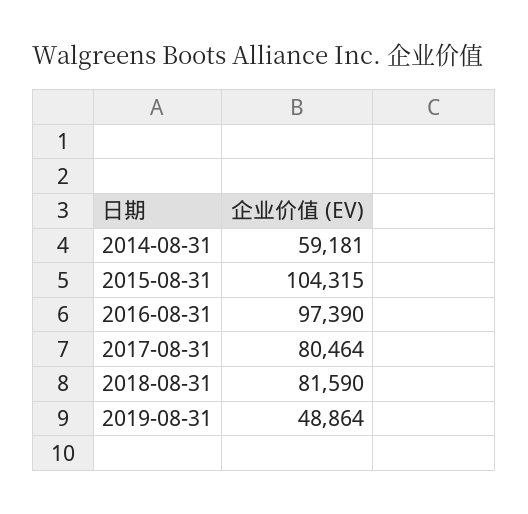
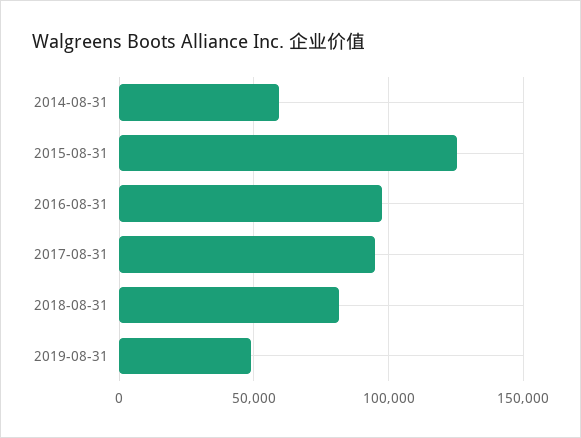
2015-08-31: 104315 -> 125000
2017-08-31: 80464 -> 95000

